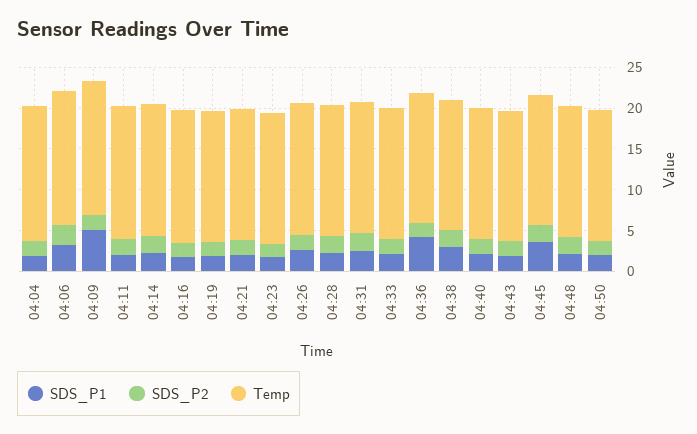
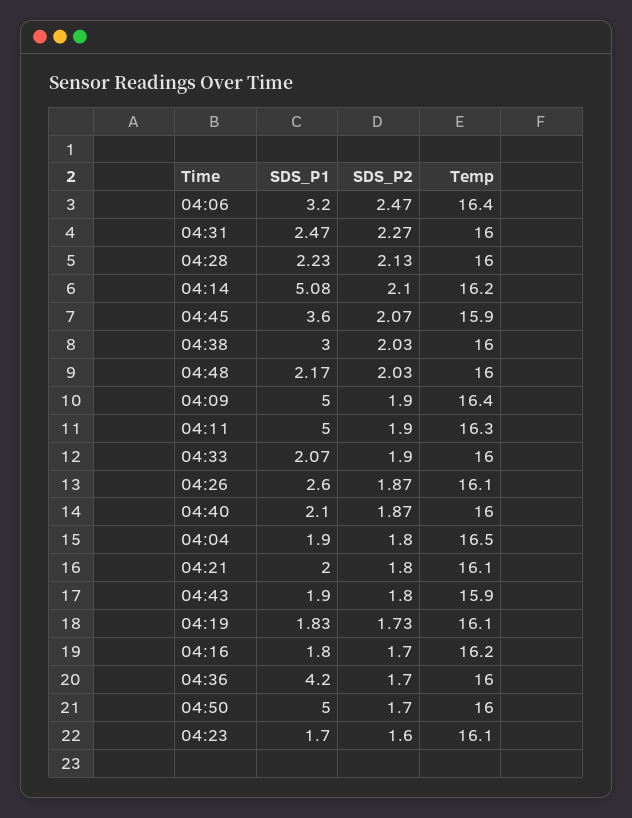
SDS_P1, 04:11: 2 -> 5
SDS_P1, 04:14: 2 -> 5.08
SDS_P1, 04:50: 2 -> 5

